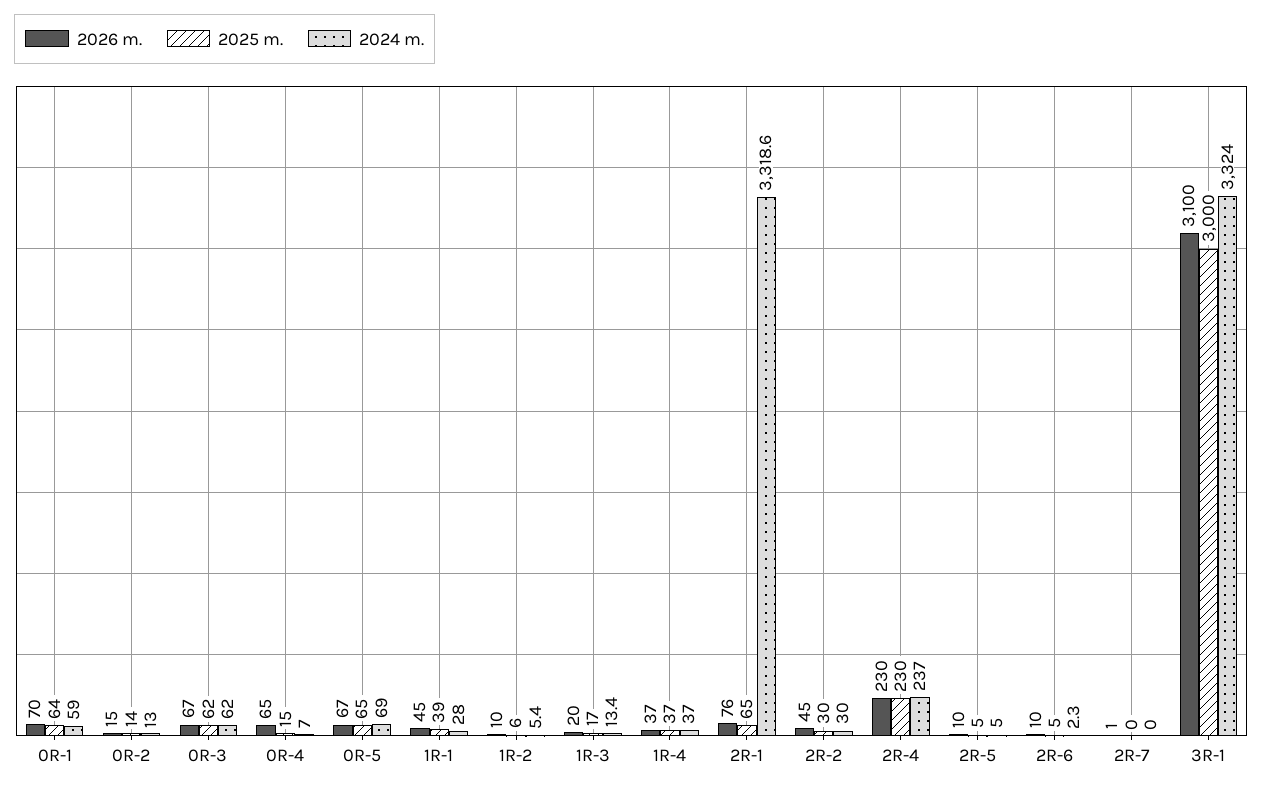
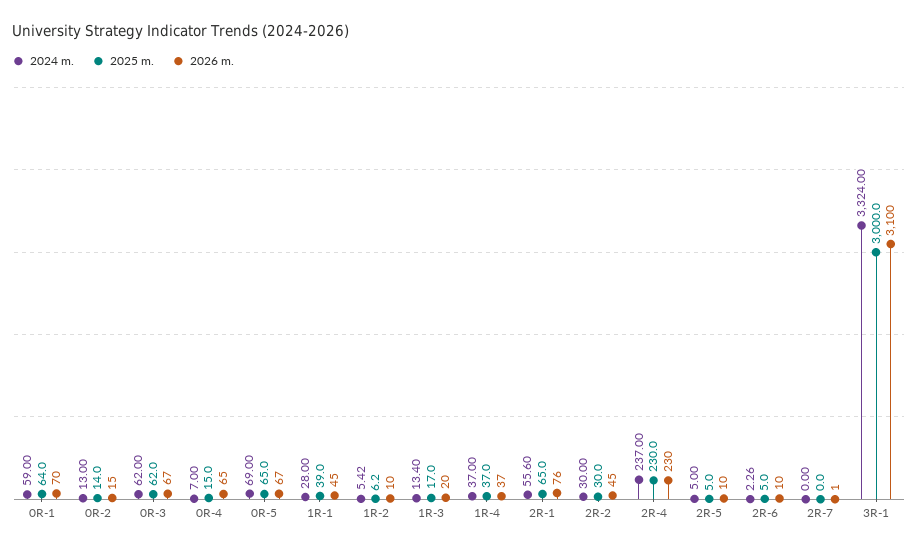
2024 m., 2R-1: 3318.6 -> 55.6

